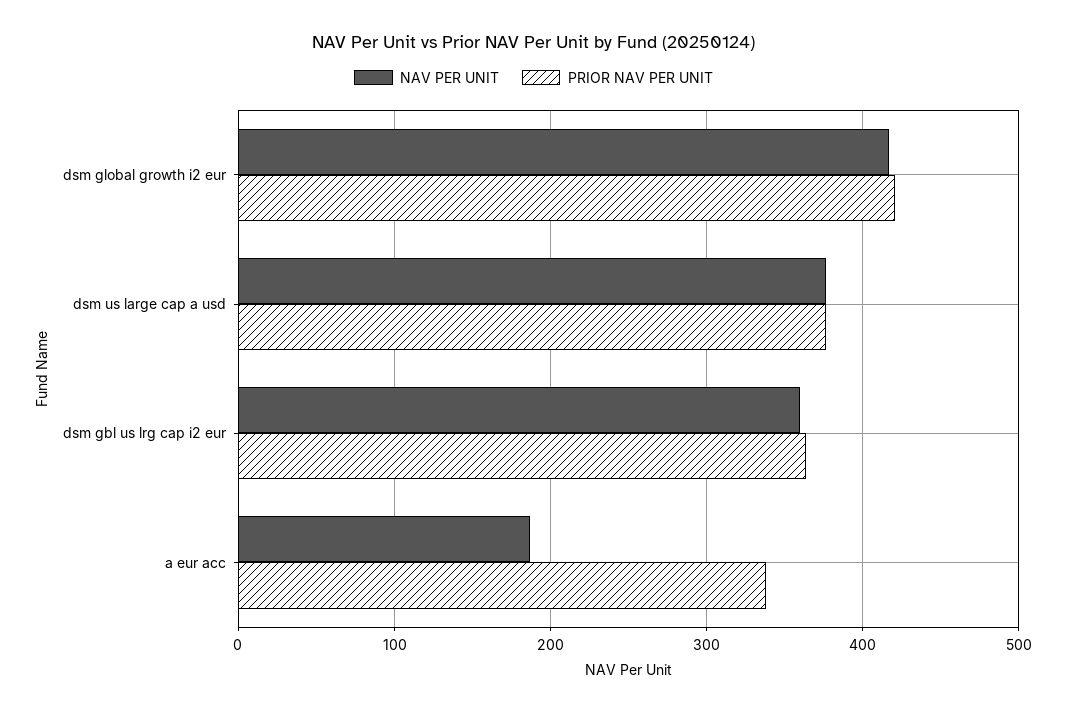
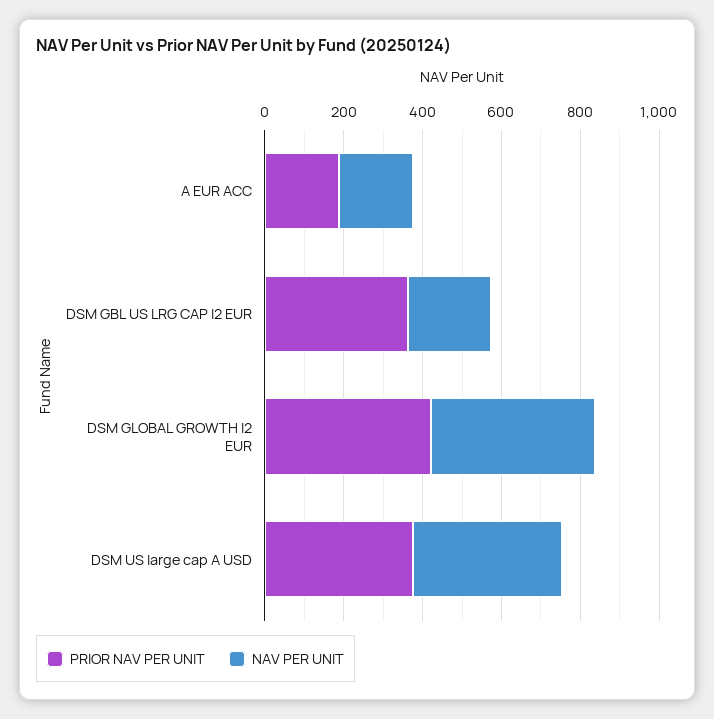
NAV PER UNIT, dsm gbl us lrg cap i2 eur: 360 -> 200
PRIOR NAV PER UNIT, a eur acc: 340 -> 200

